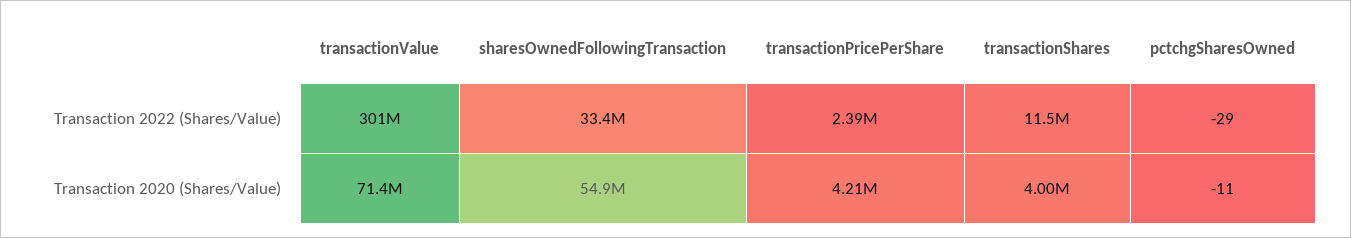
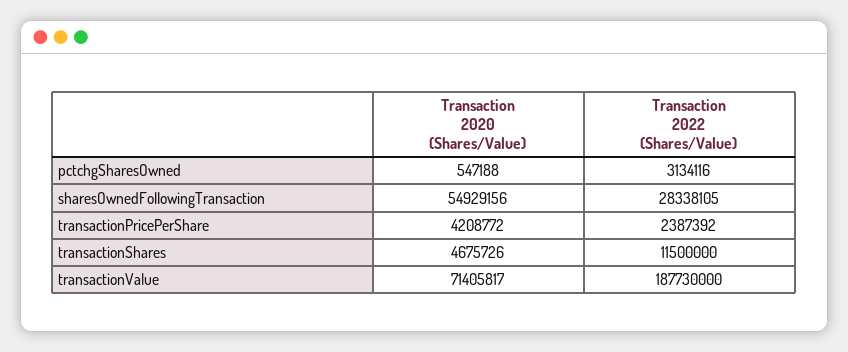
transactionValue, Transaction 2022 (Shares/Value): 301000000 -> 187730000
sharesOwnedFollowingTransaction, Transaction 2022 (Shares/Value): 33400000 -> 28338105
pctchgSharesOwned, Transaction 2022 (Shares/Value): -29 -> 3134116
transactionShares, Transaction 2020 (Shares/Value): 4000000 -> 4675726
pctchgSharesOwned, Transaction 2020 (Shares/Value): -11 -> 547188

